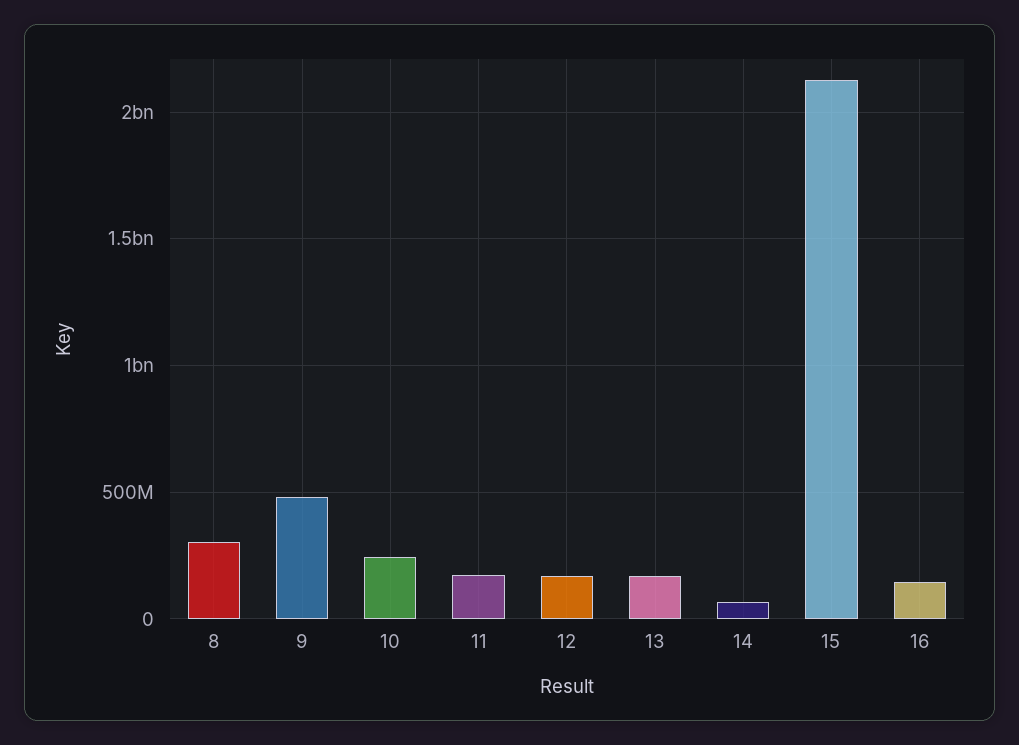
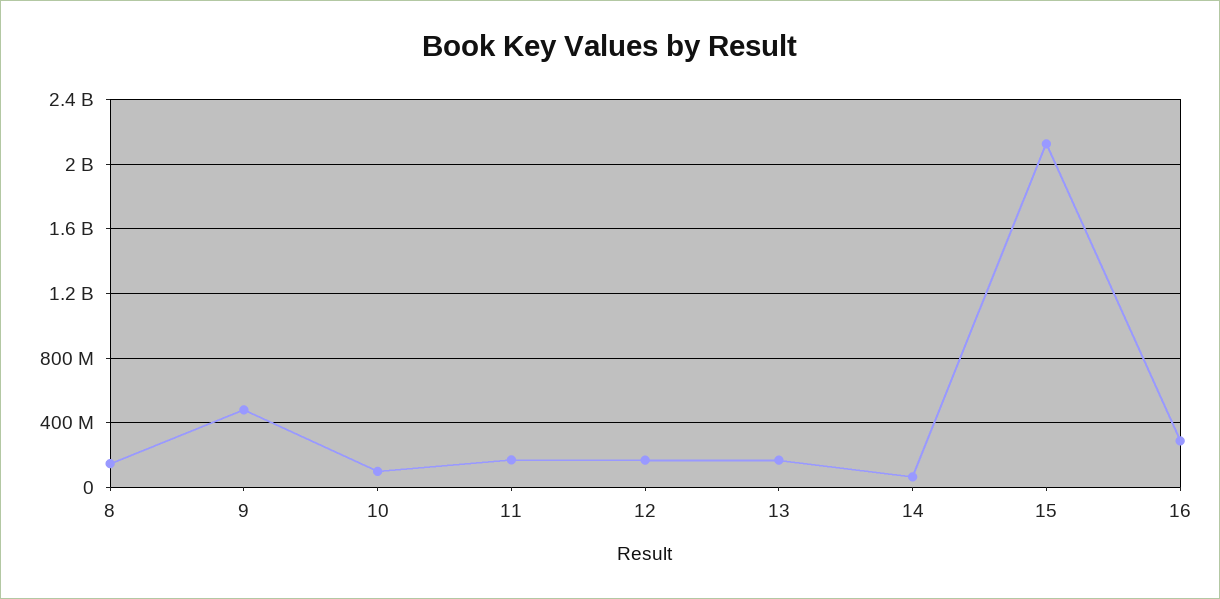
8: 300000000 -> 150000000
10: 250000000 -> 100000000
16: 150000000 -> 300000000

